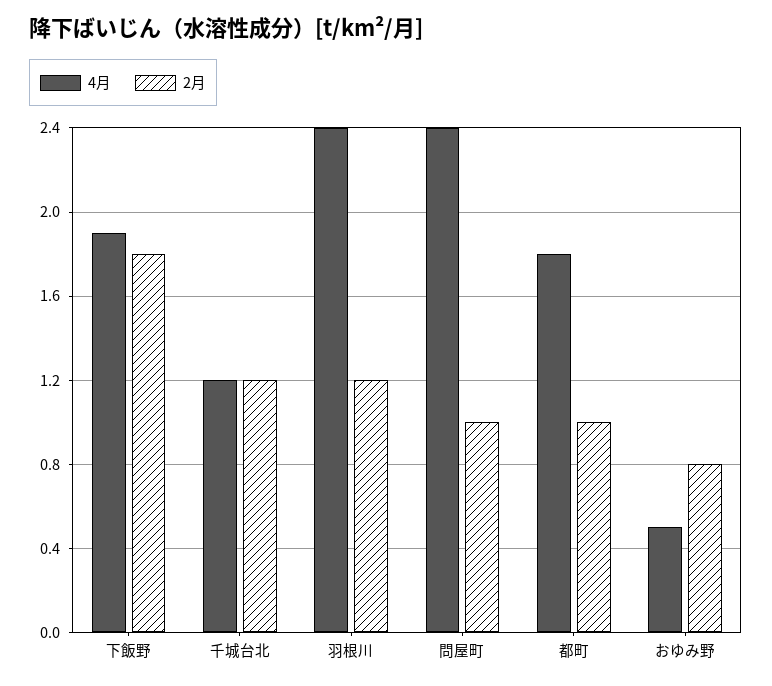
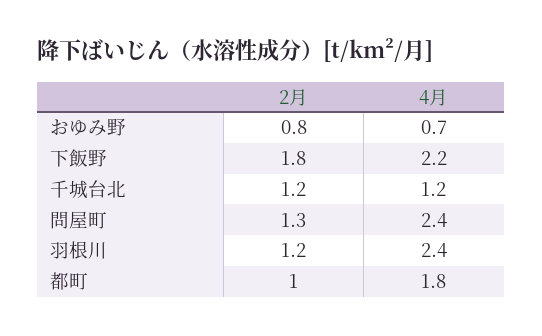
4月, 下飯野: 1.9 -> 2.2
2月, 問屋町: 1 -> 1.3
4月, おゆみ野: 0.5 -> 0.7

